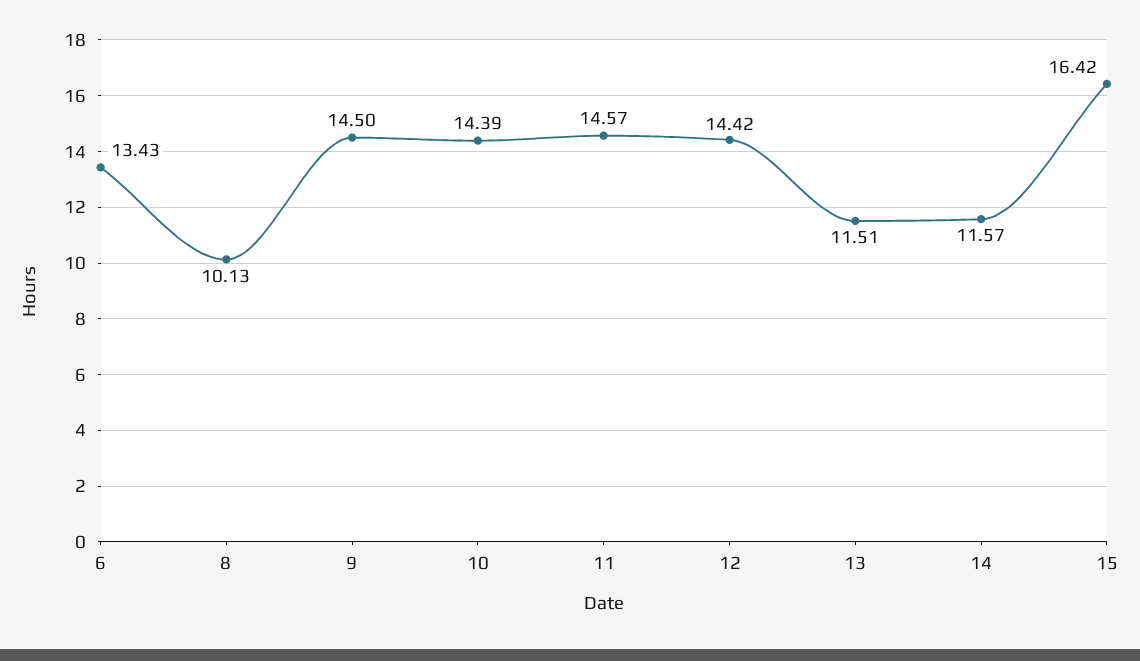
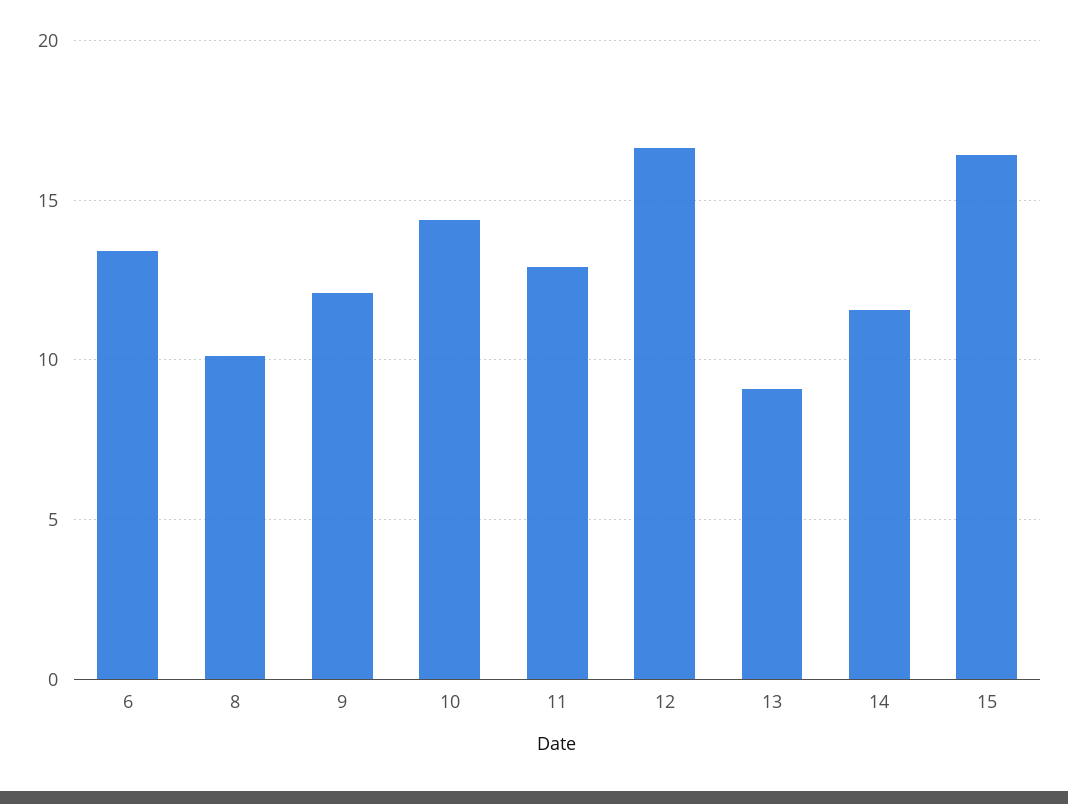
9: 14.5 -> 12
11: 14.57 -> 13
12: 14.42 -> 16.5
13: 11.51 -> 9

